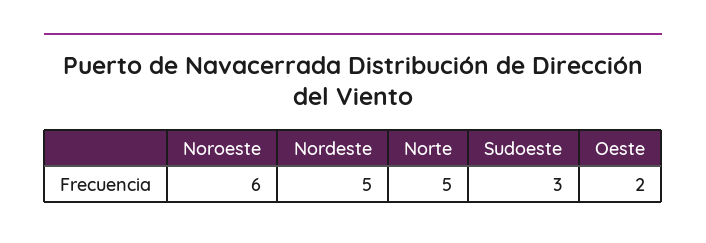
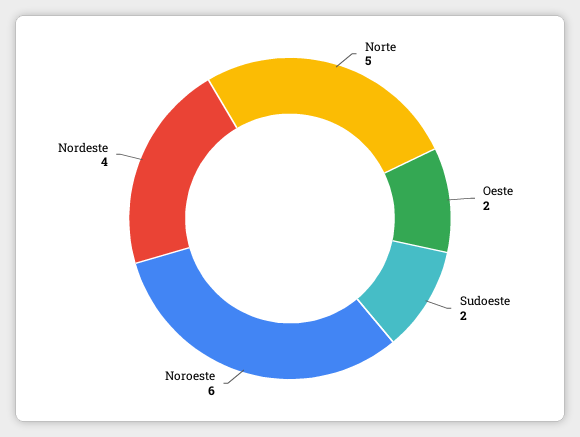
Nordeste: 5 -> 4
Sudoeste: 3 -> 2

